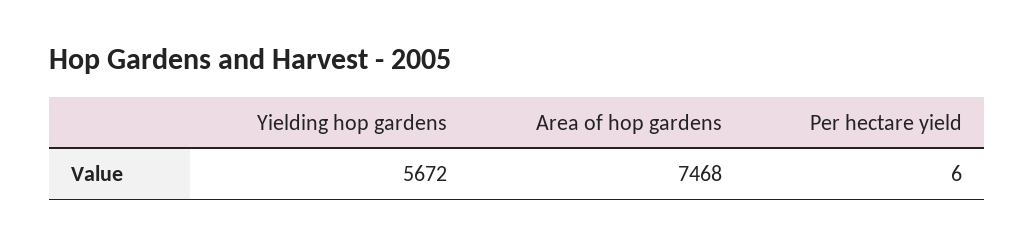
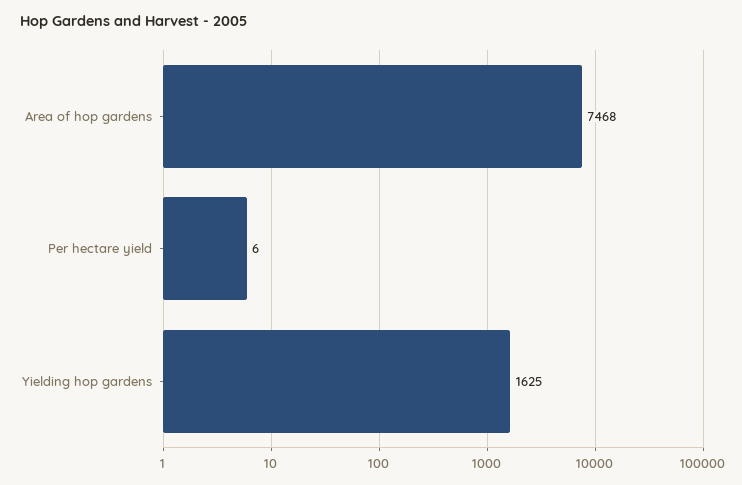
Yielding hop gardens: 5672 -> 1625

